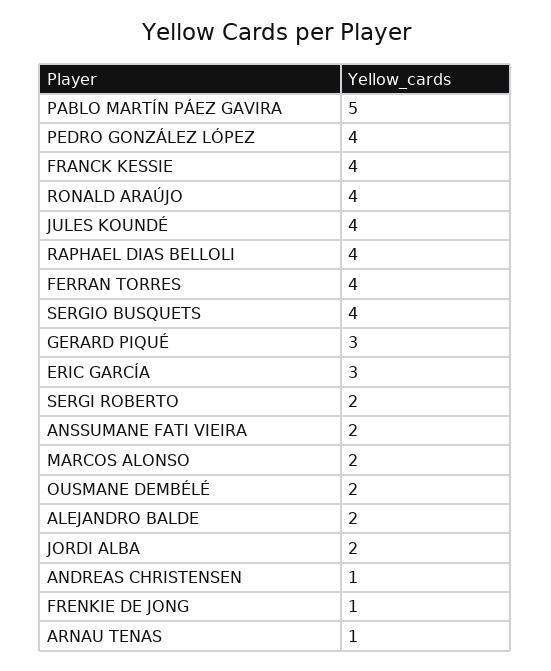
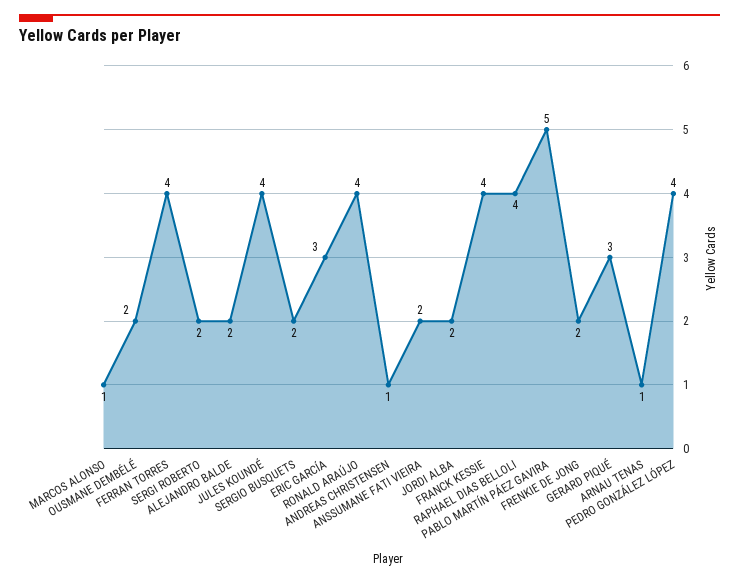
SERGIO BUSQUETS: 4 -> 2
MARCOS ALONSO: 2 -> 1
FRENKIE DE JONG: 1 -> 2

